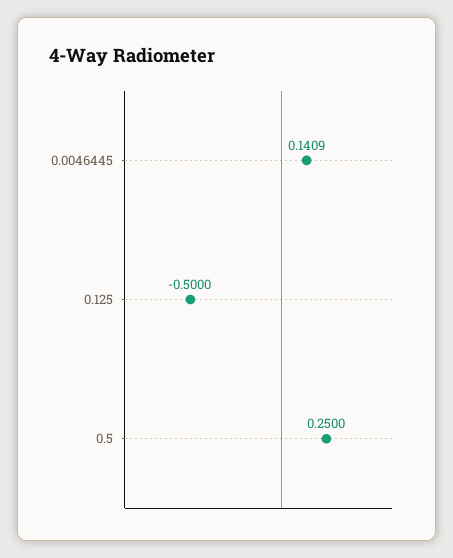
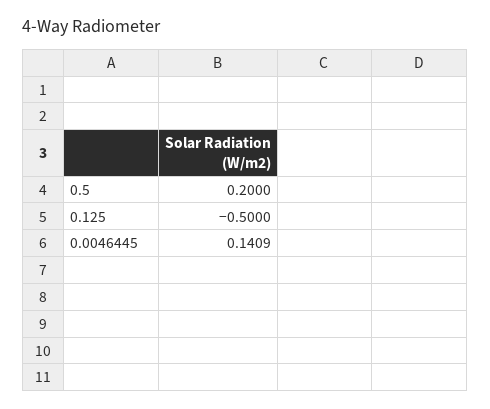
0.5: 0.25 -> 0.2

